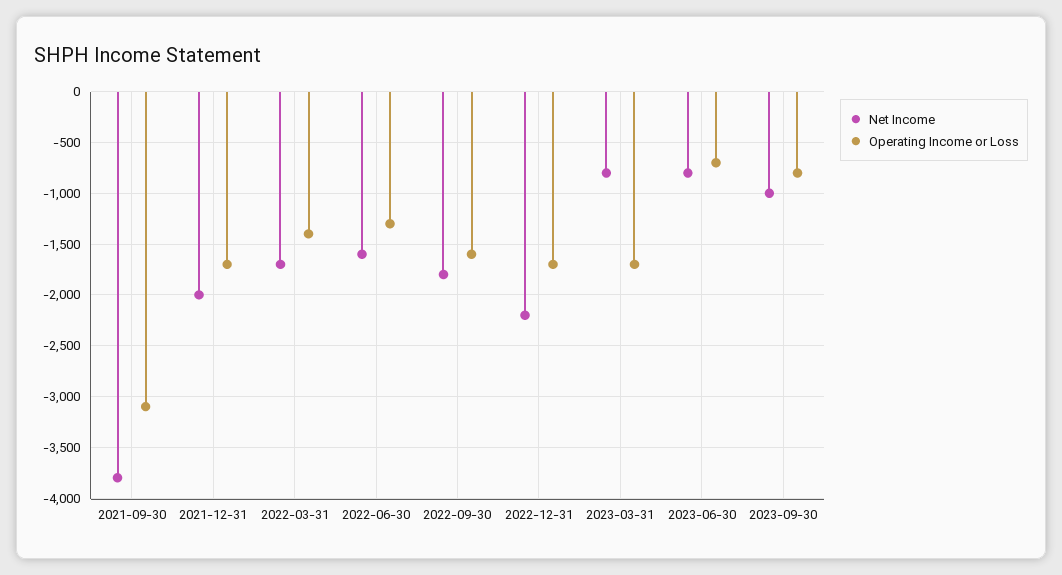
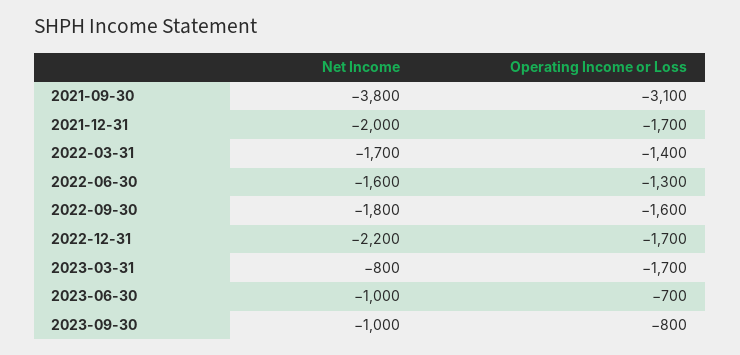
Net Income, 2023-06-30: -800 -> -1000

